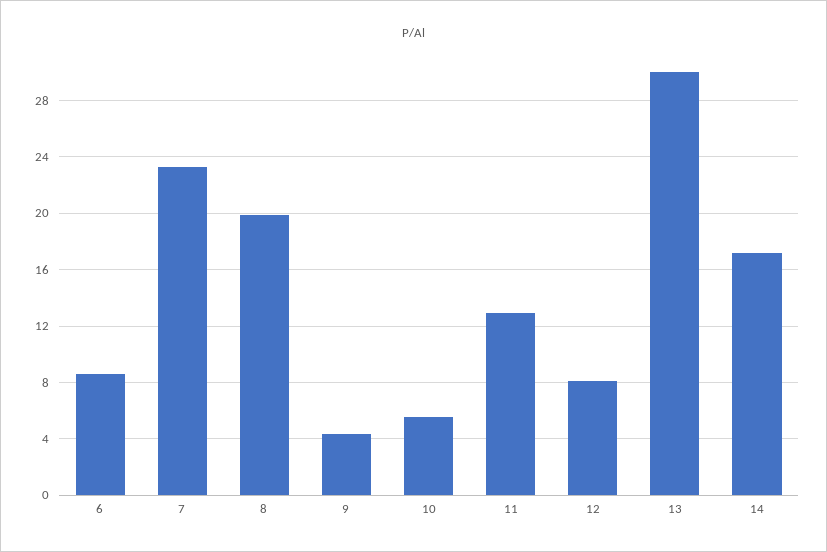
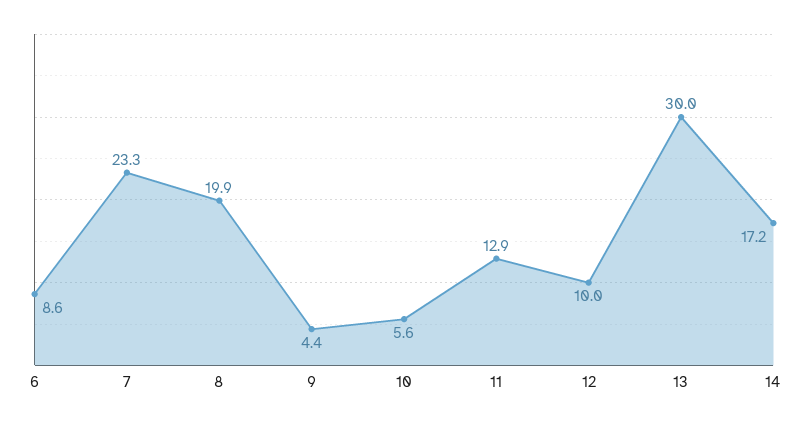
12: 8 -> 10

